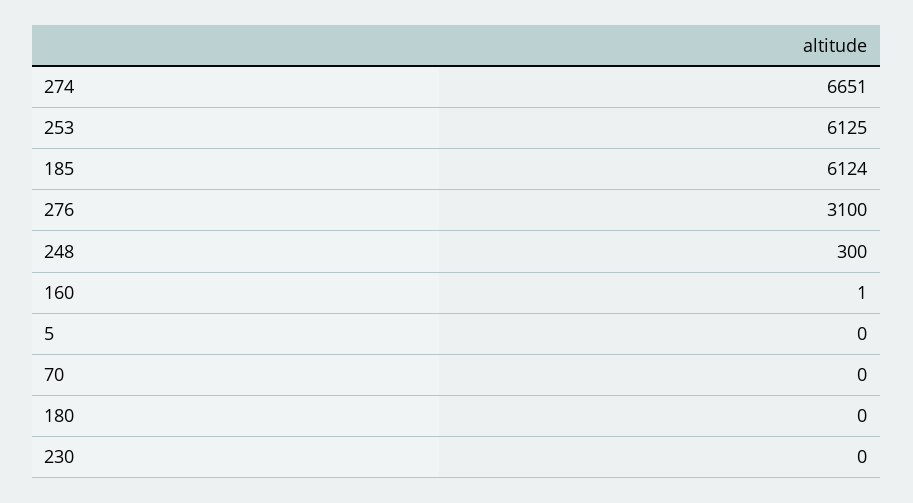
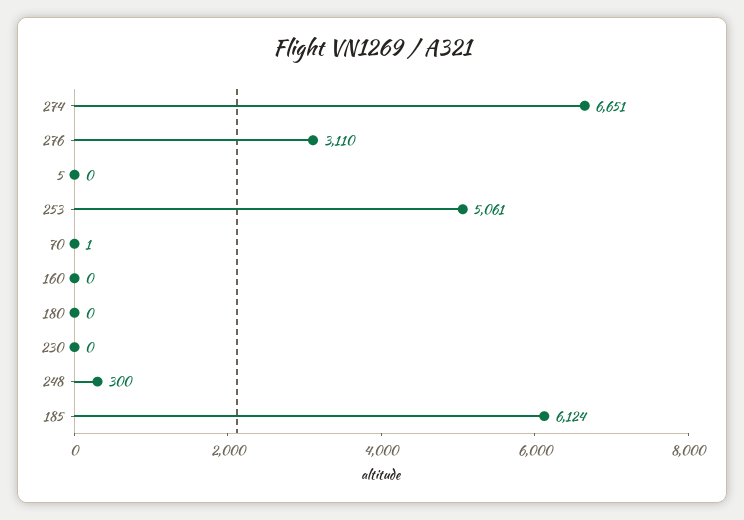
253: 6125 -> 5061
276: 3100 -> 3110
160: 1 -> 0
70: 0 -> 1

